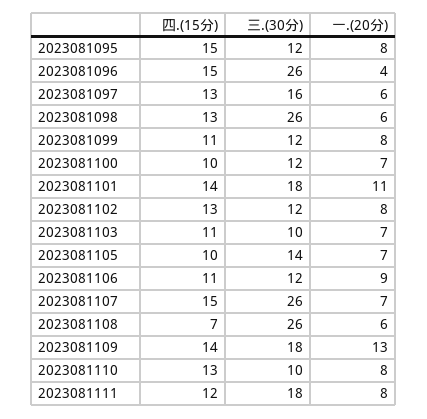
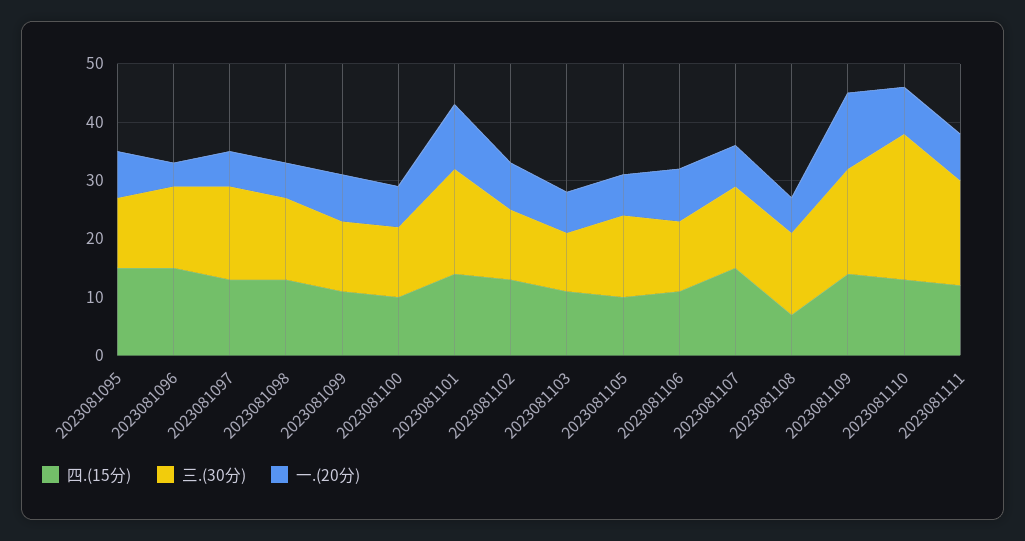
三.(30分), 2023081096: 26 -> 15
三.(30分), 2023081098: 26 -> 15
三.(30分), 2023081107: 26 -> 15
三.(30分), 2023081108: 26 -> 15
三.(30分), 2023081110: 10 -> 25

